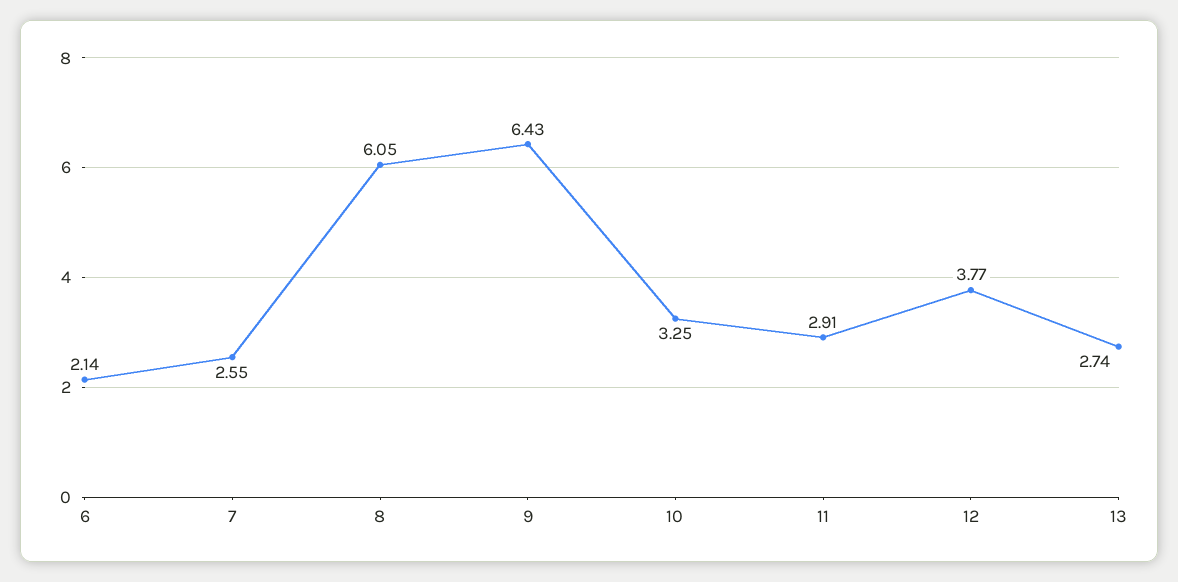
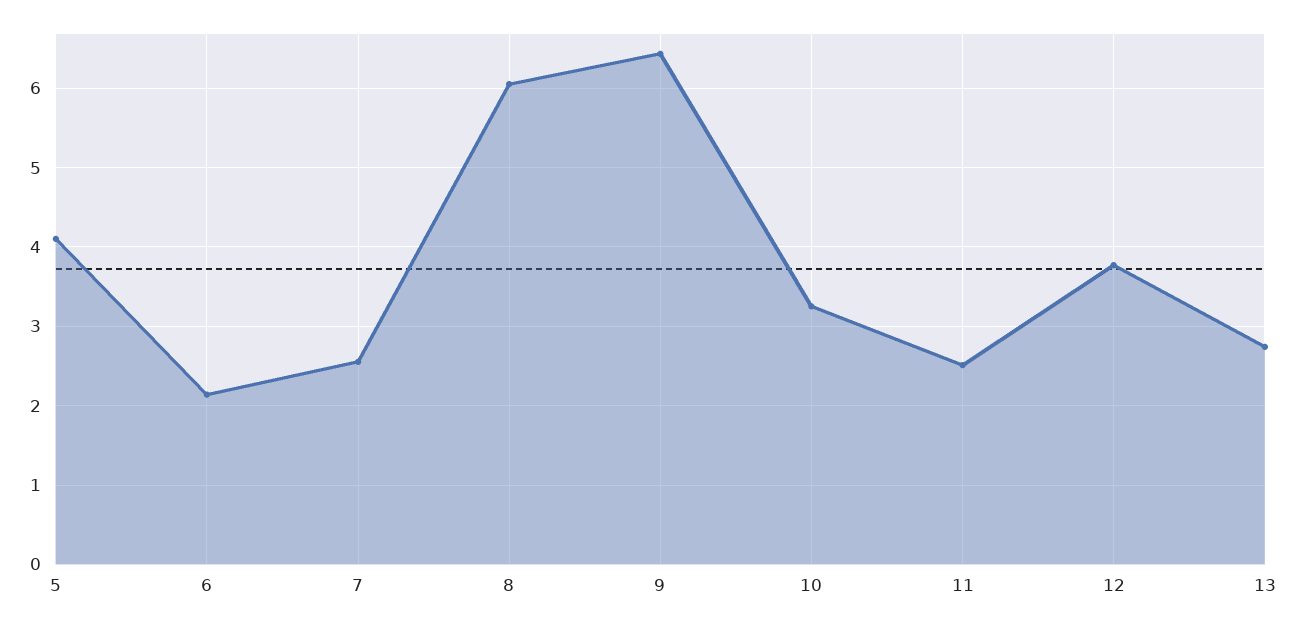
11: 2.91 -> 2.5
5: none -> 4.1

